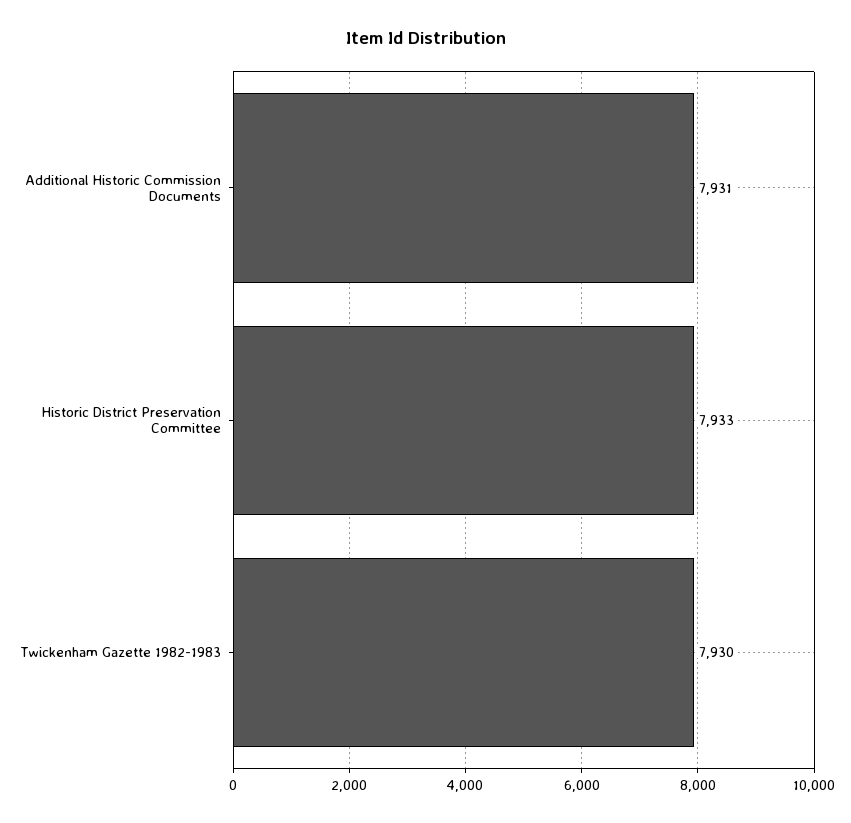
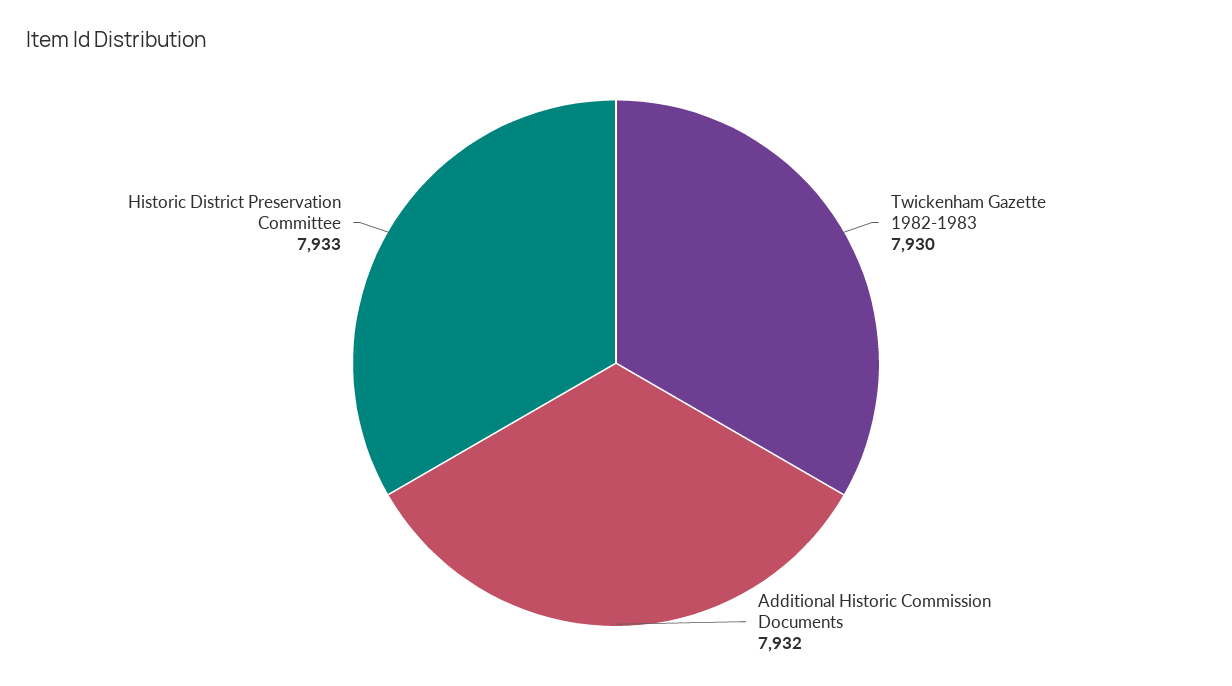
Additional Historic Commission Documents: 7931 -> 7932

